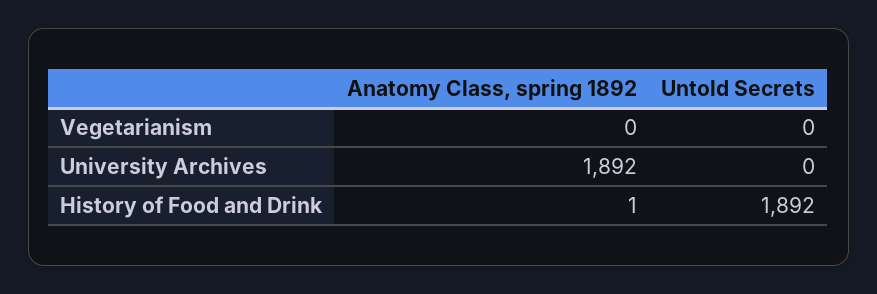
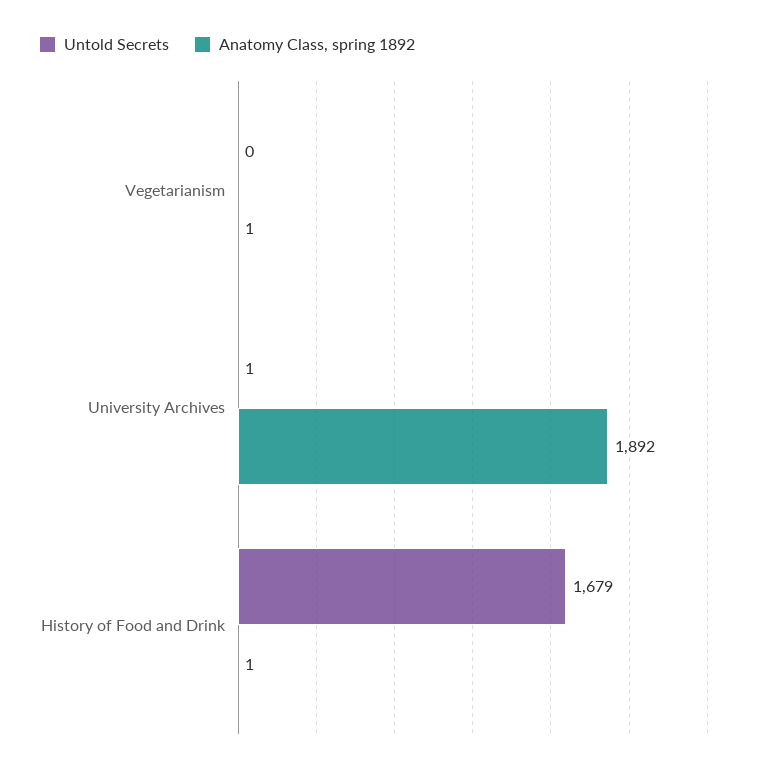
Anatomy Class, spring 1892, Vegetarianism: 0 -> 1
Untold Secrets, University Archives: 0 -> 1
Untold Secrets, History of Food and Drink: 1892 -> 1679

